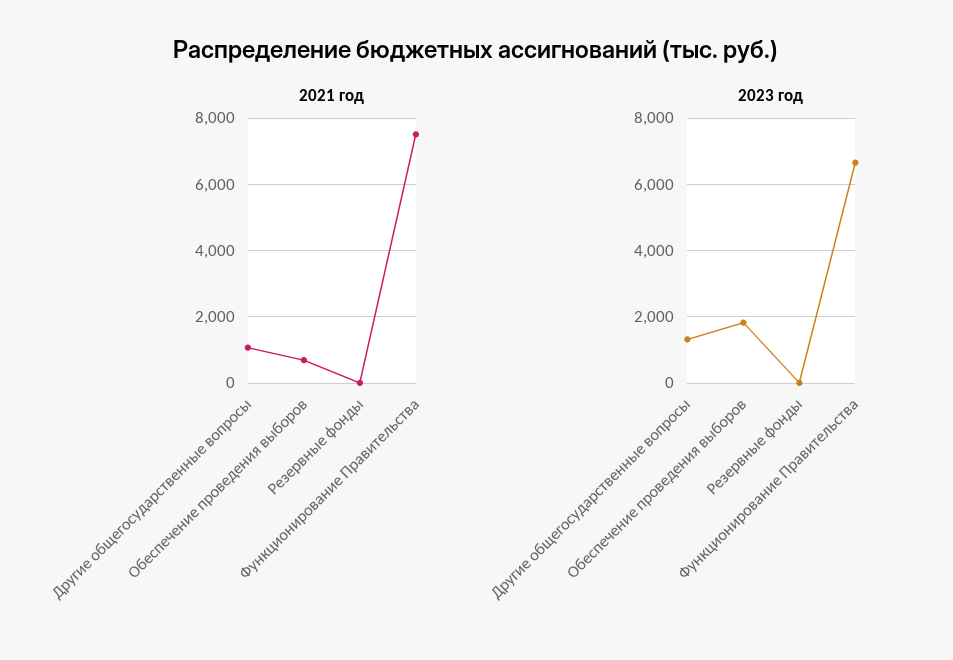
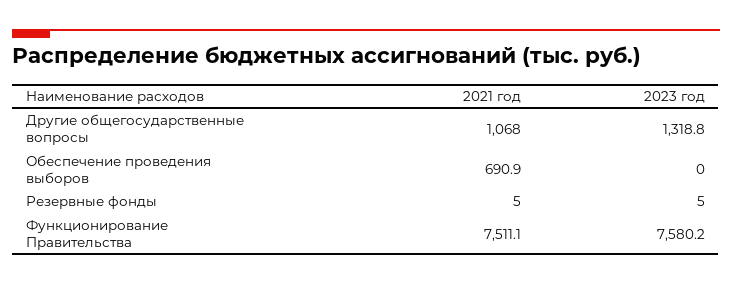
2023 год, Обеспечение проведения выборов: 1800 -> 0
2023 год, Функционирование Правительства: 6600 -> 7580.2

